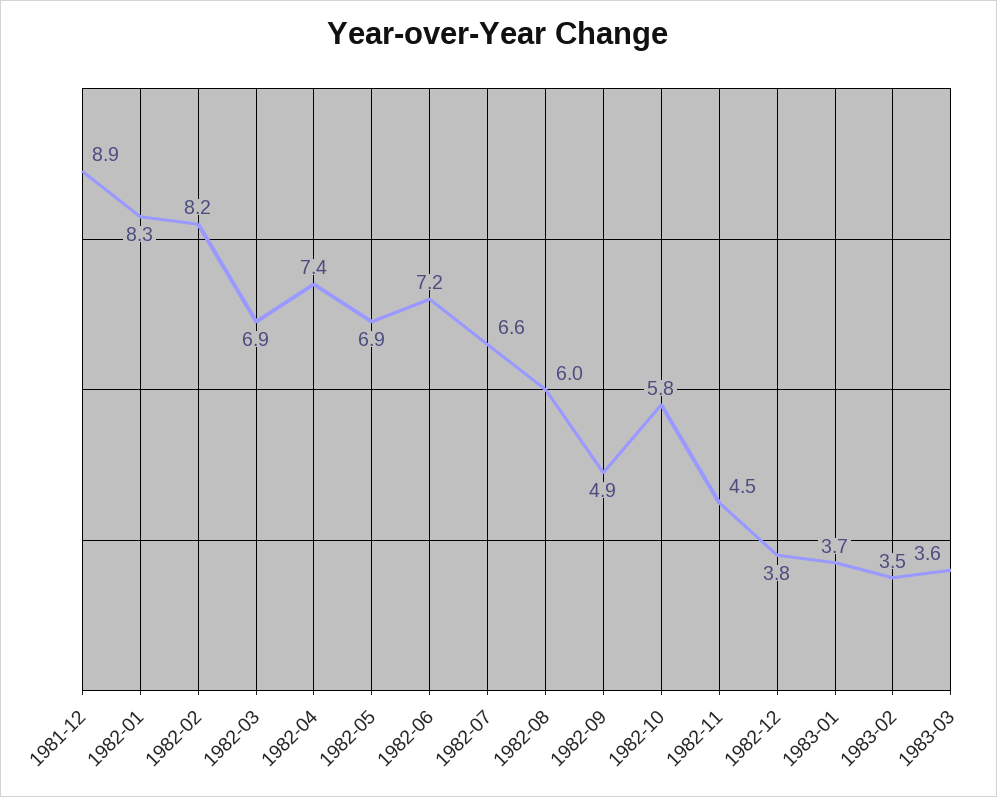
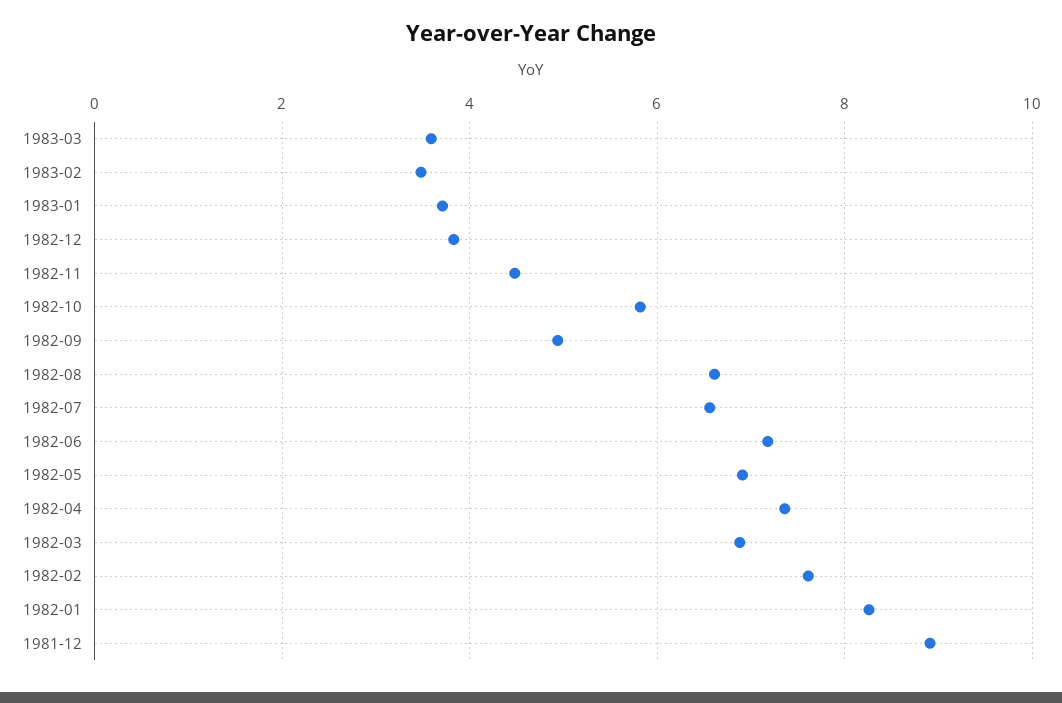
1982-02: 8.2 -> 7.6
1982-08: 6 -> 6.6

